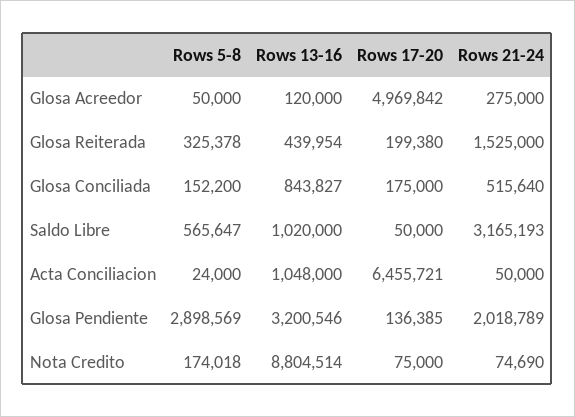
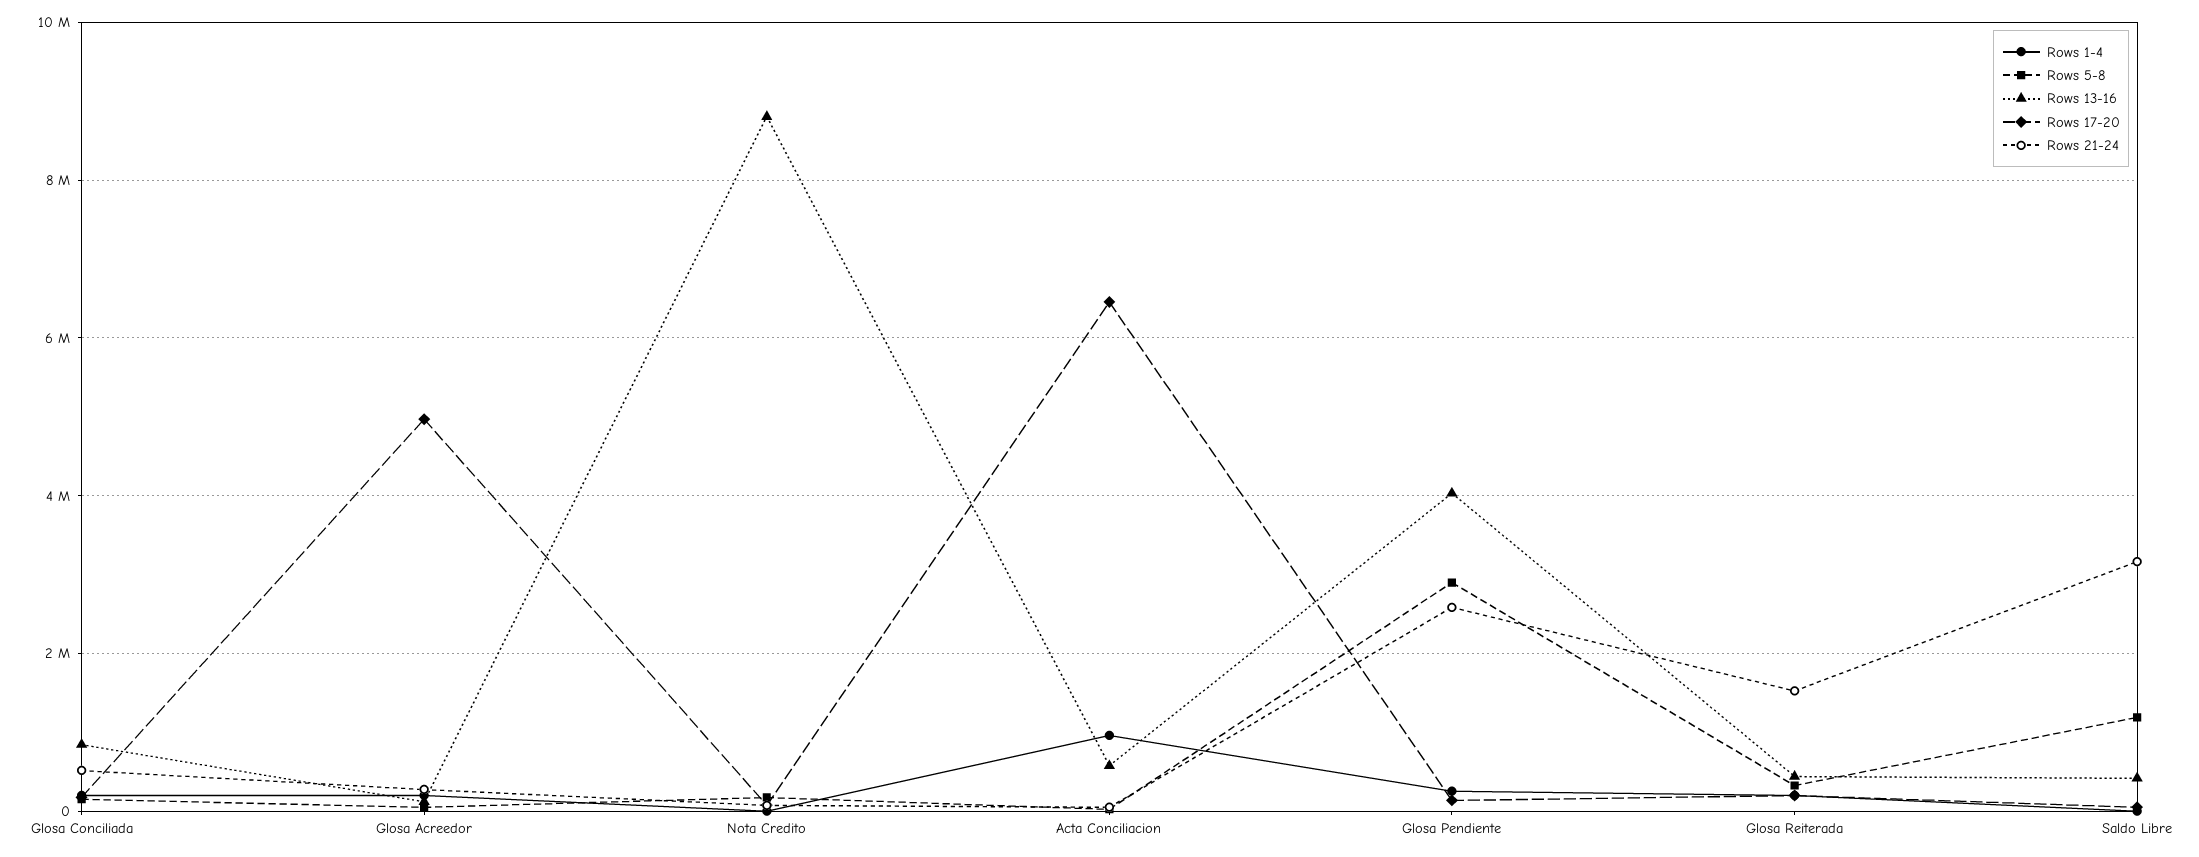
Rows 5-8, Saldo Libre: 565647 -> 1200000
Rows 13-16, Saldo Libre: 1020000 -> 400000
Rows 13-16, Acta Conciliacion: 1048000 -> 600000
Rows 13-16, Glosa Pendiente: 3200546 -> 4000000
Rows 21-24, Glosa Pendiente: 2018789 -> 2600000
Rows 1-4, Glosa Conciliada: none -> 200000
Rows 1-4, Glosa Acreedor: none -> 200000
Rows 1-4, Nota Credito: none -> 0
Rows 1-4, Acta Conciliacion: none -> 1000000
Rows 1-4, Glosa Pendiente: none -> 200000
Rows 1-4, Glosa Reiterada: none -> 200000
Rows 1-4, Saldo Libre: none -> 0

